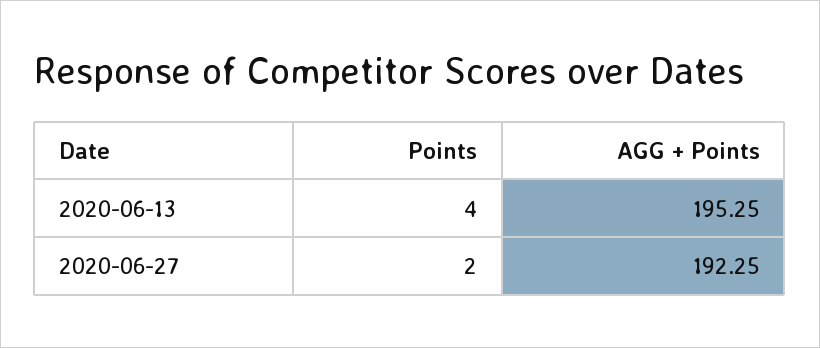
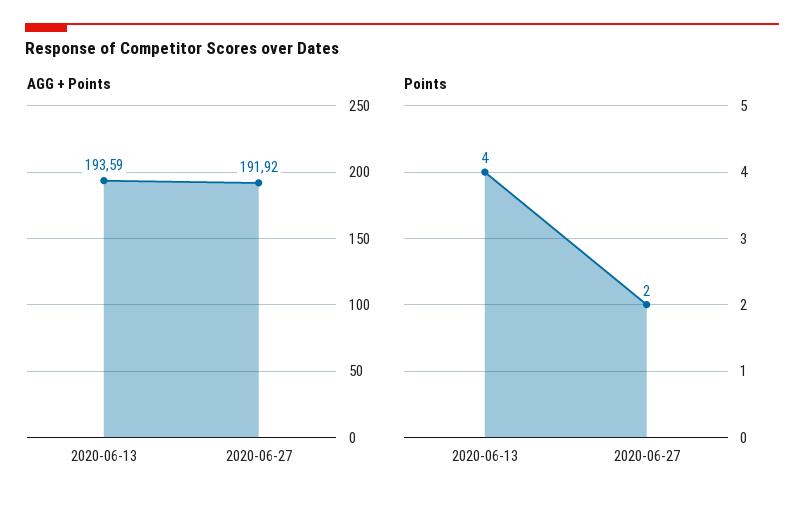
AGG + Points, 2020-06-13: 195.25 -> 193.59
AGG + Points, 2020-06-27: 192.25 -> 191.92

